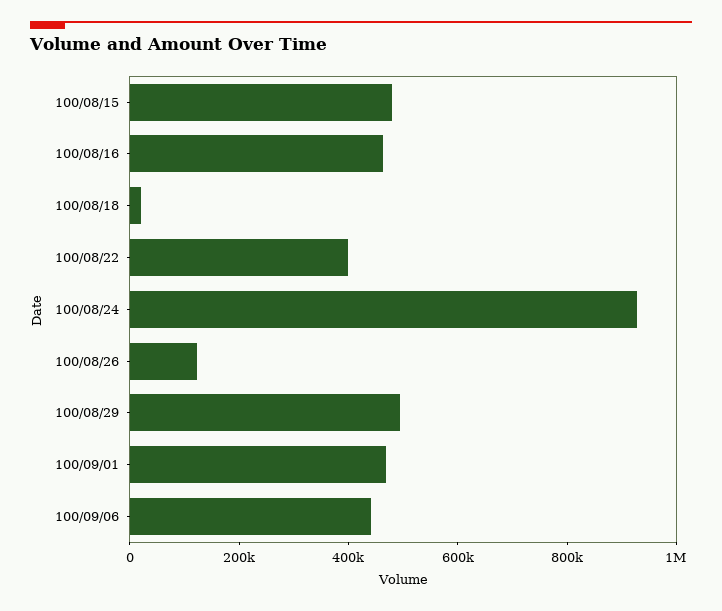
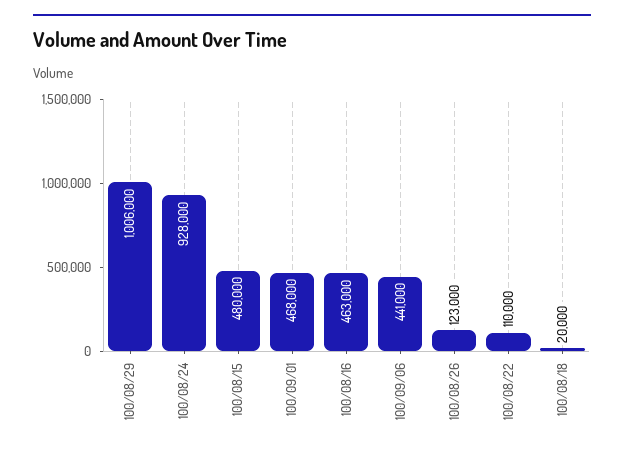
100/08/22: 400000 -> 110000
100/08/29: 500000 -> 1006000

